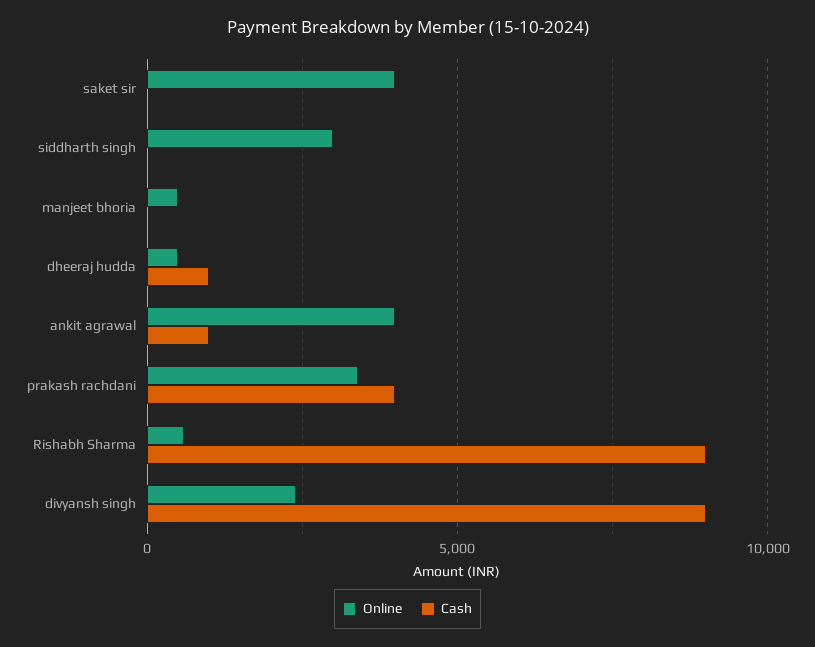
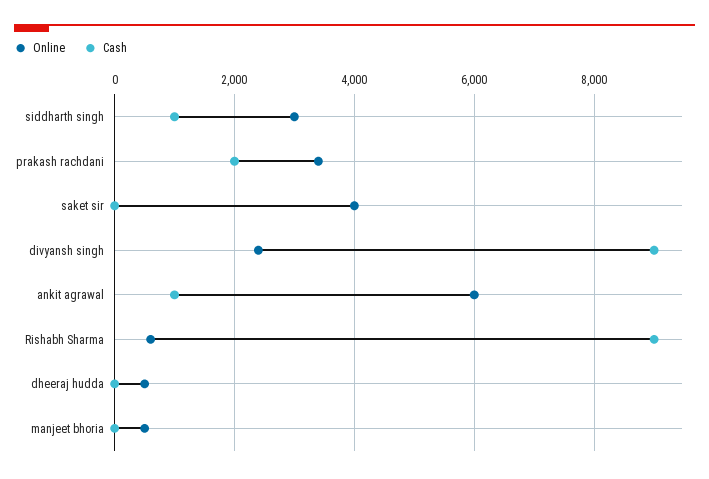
Cash, siddharth singh: 0 -> 1000
Cash, dheeraj hudda: 1000 -> 0
Online, ankit agrawal: 4000 -> 6000
Cash, prakash rachdani: 4000 -> 2000

